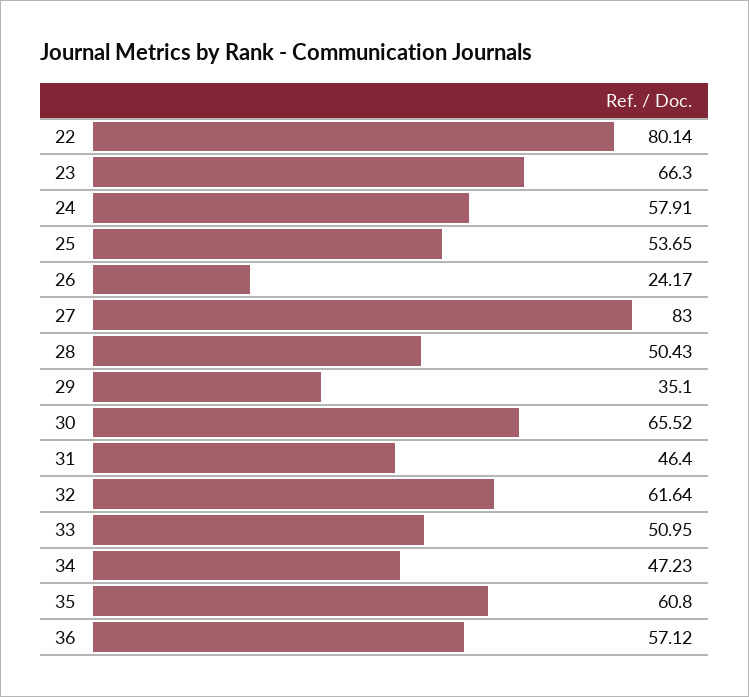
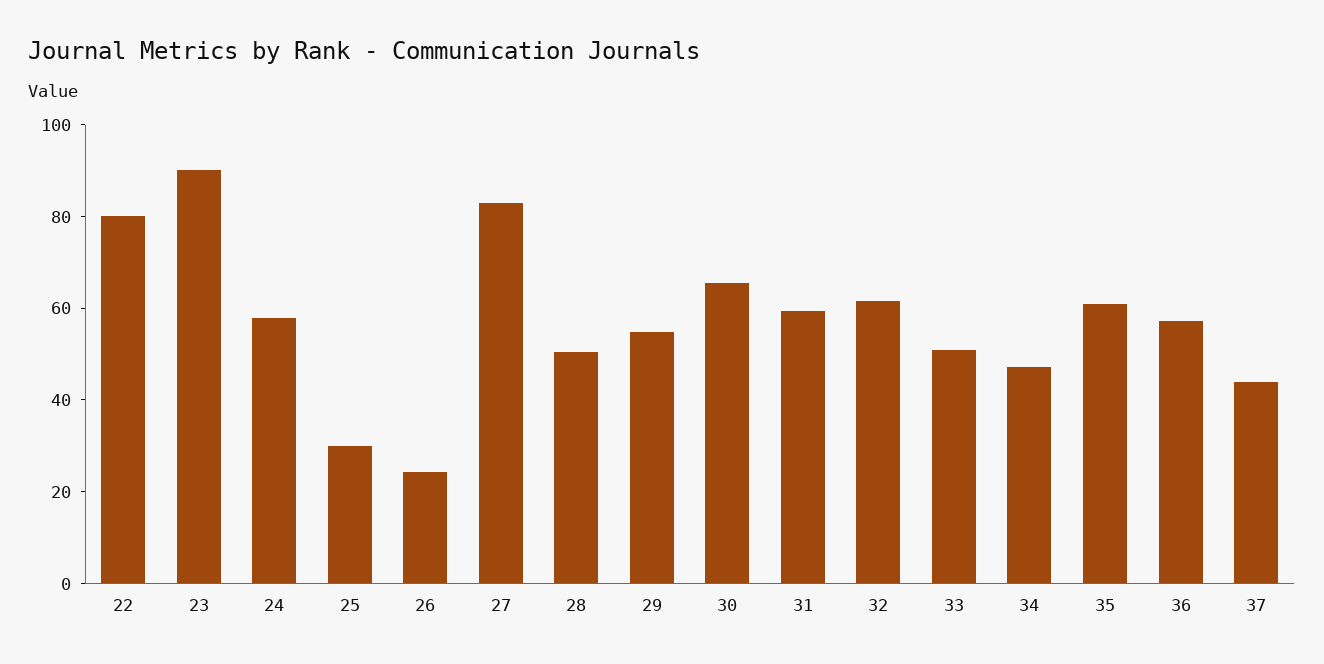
23: 66.3 -> 90
25: 53.65 -> 30
29: 35.1 -> 55
31: 46.4 -> 60
37: none -> 45

